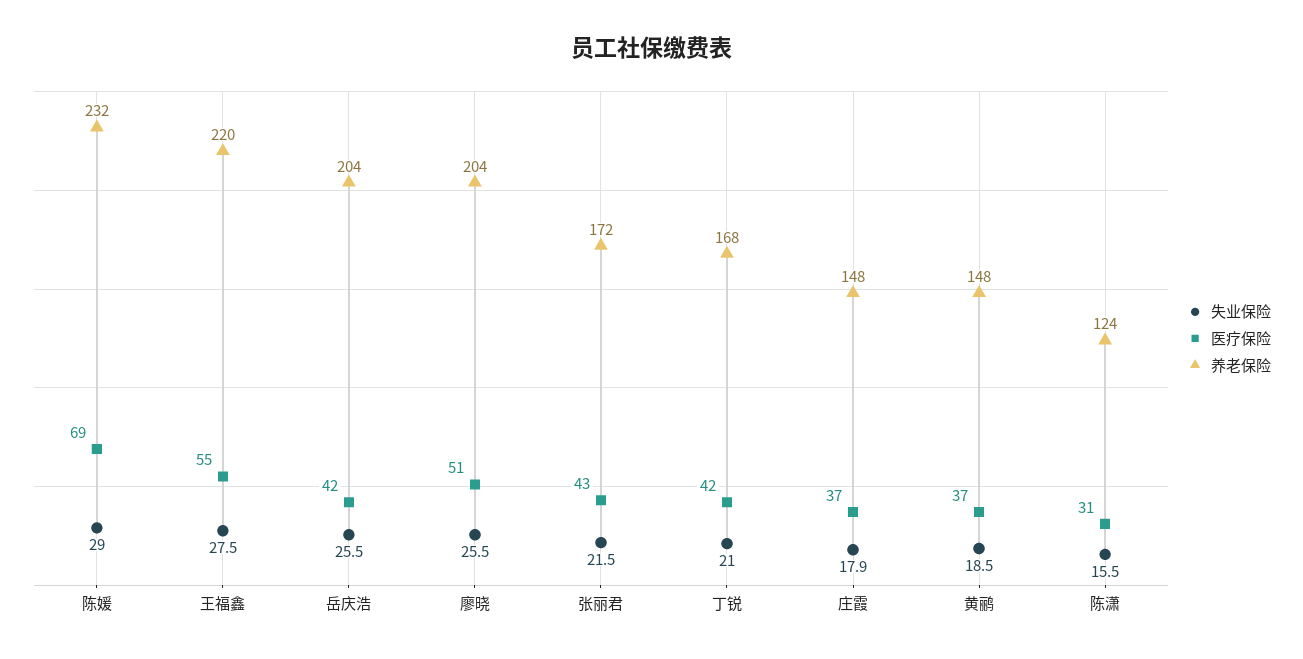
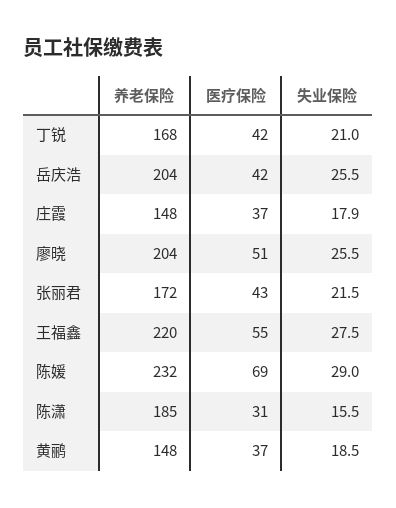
养老保险, 陈潇: 124 -> 185

